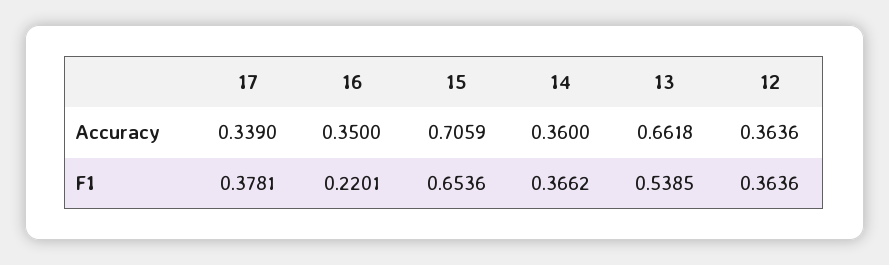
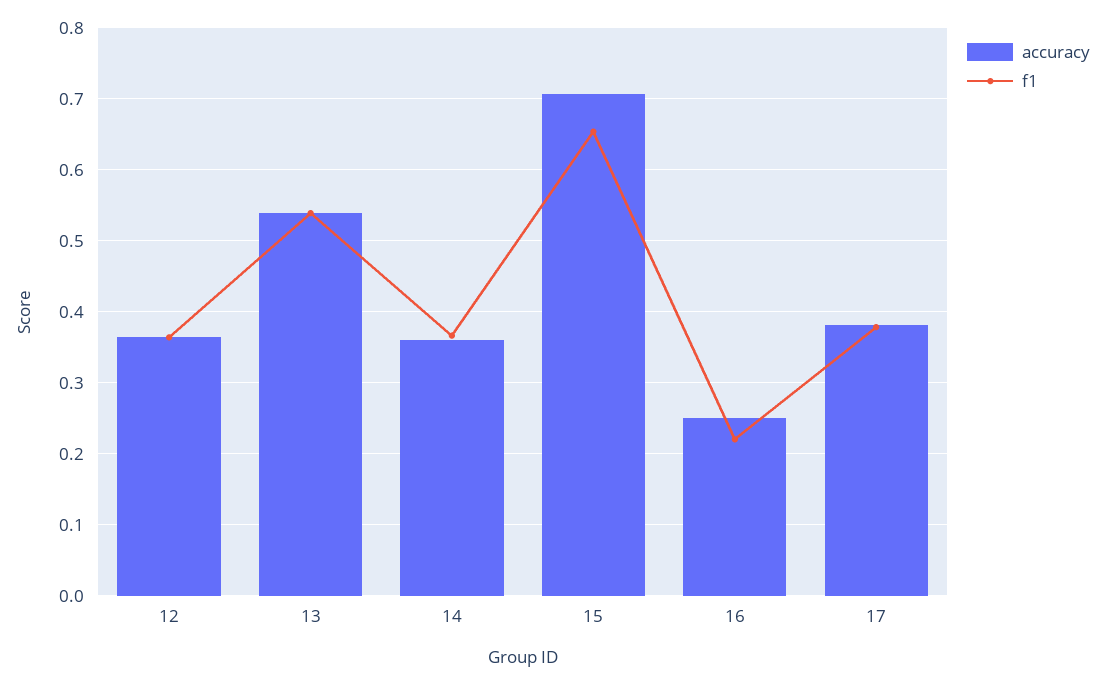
Accuracy, 17: 0.339 -> 0.38
Accuracy, 16: 0.35 -> 0.25
Accuracy, 13: 0.6618 -> 0.54

